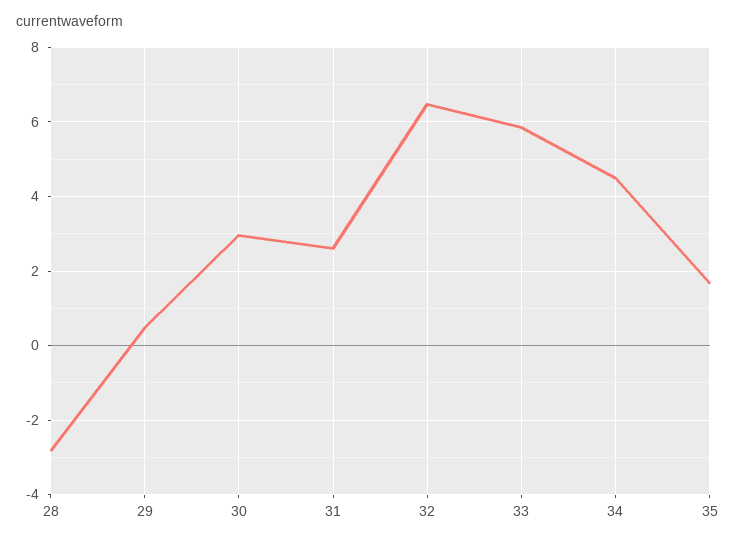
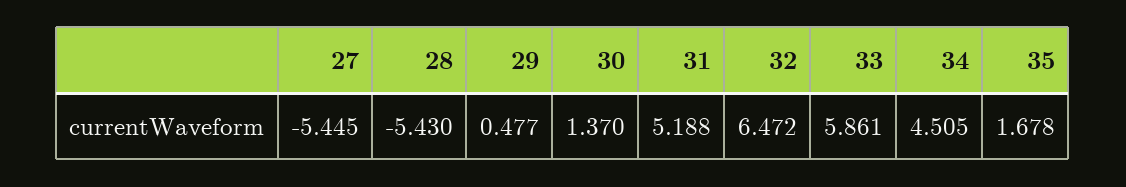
28: -2.8 -> -5.43
30: 3 -> 1.37
31: 2.6 -> 5.188
27: none -> -5.445

